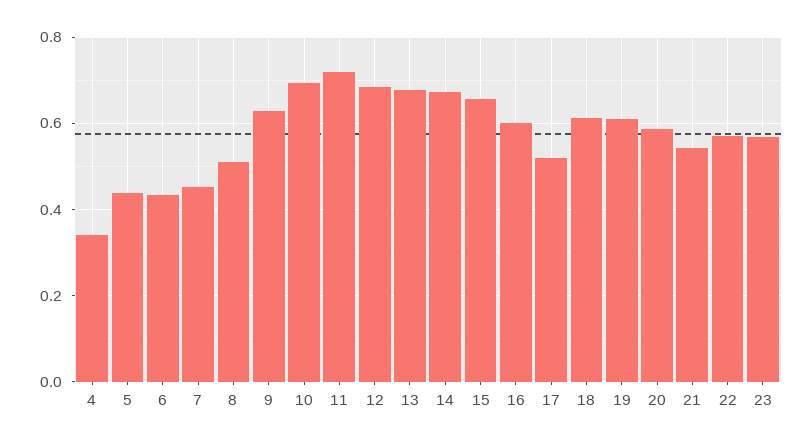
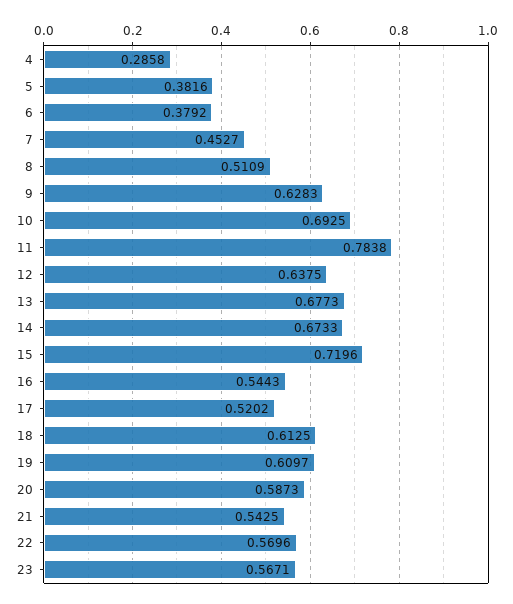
4: 0.34 -> 0.2858
5: 0.44 -> 0.3816
6: 0.44 -> 0.3792
11: 0.72 -> 0.7838
12: 0.68 -> 0.6375
15: 0.66 -> 0.7196
16: 0.6 -> 0.5443

